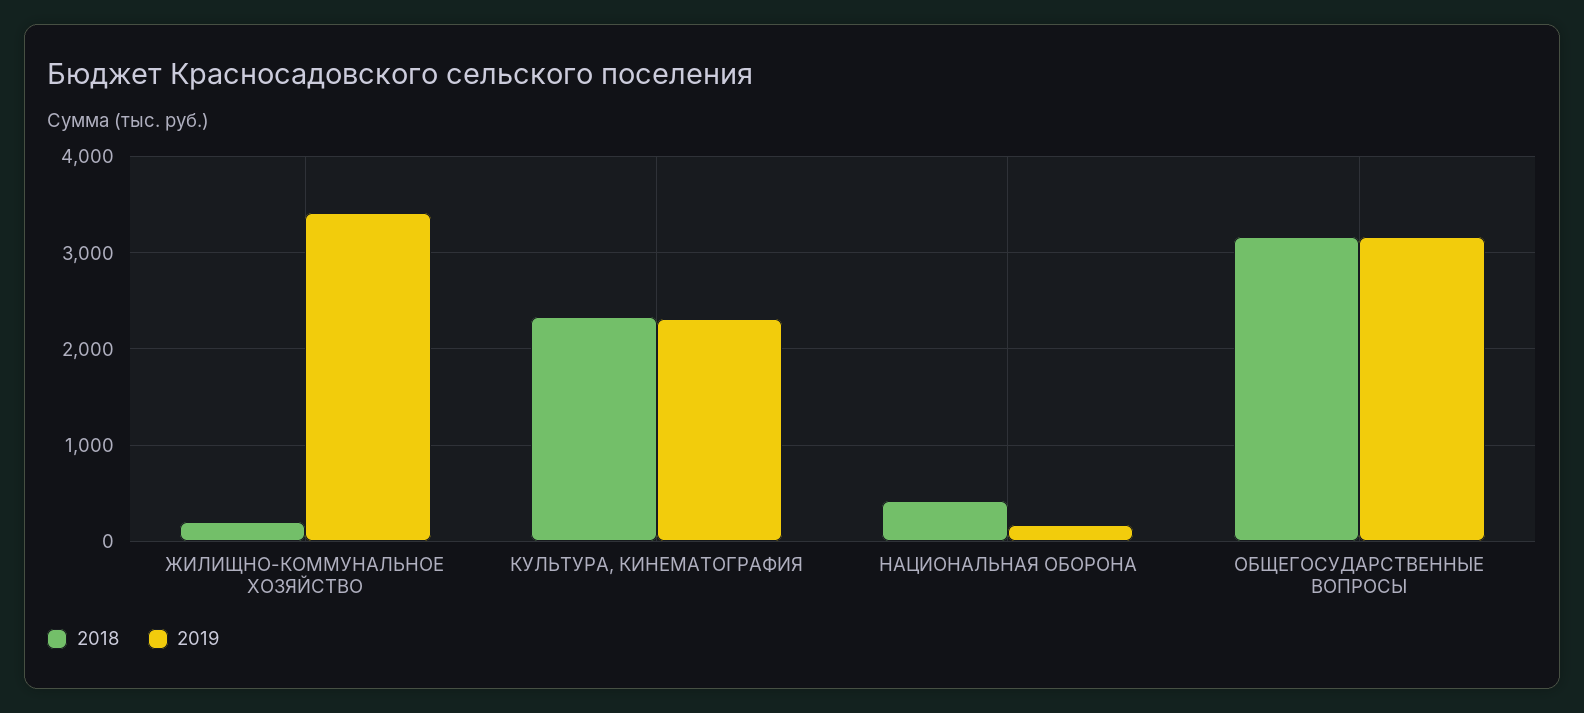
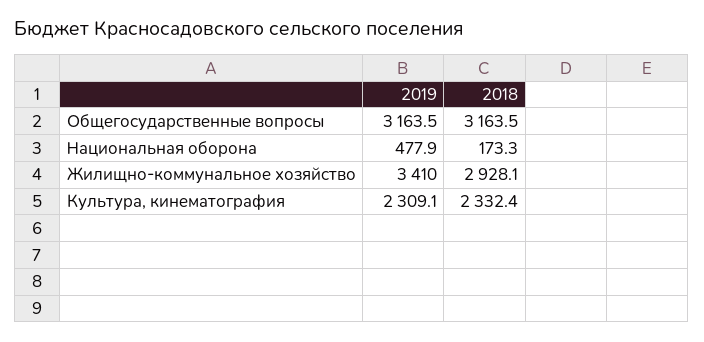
2018, ЖИЛИЩНО-КОММУНАЛЬНОЕ ХОЗЯЙСТВО: 200 -> 2928.1
2018, НАЦИОНАЛЬНАЯ ОБОРОНА: 400 -> 173.3
2019, НАЦИОНАЛЬНАЯ ОБОРОНА: 200 -> 477.9

